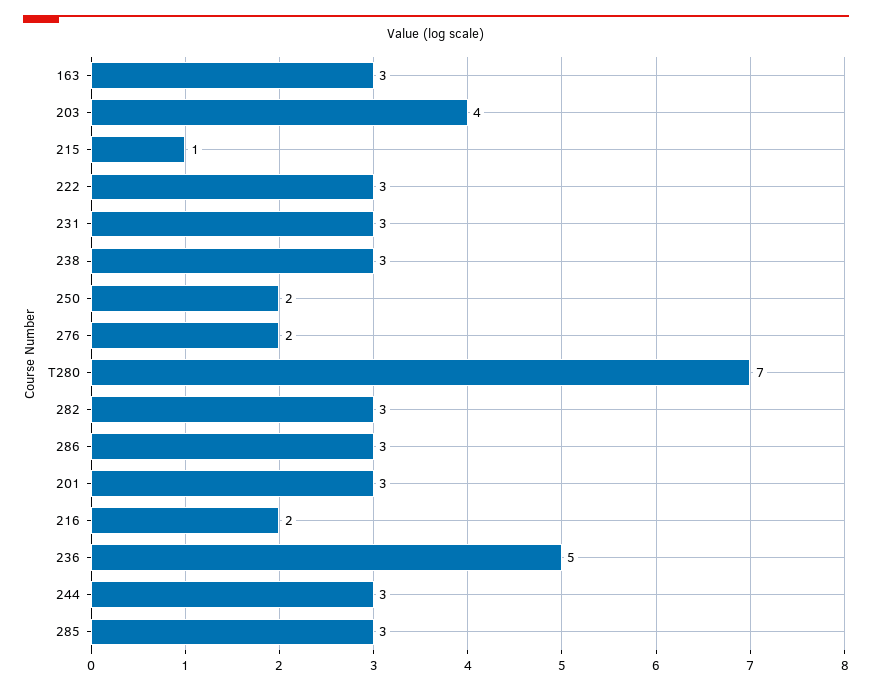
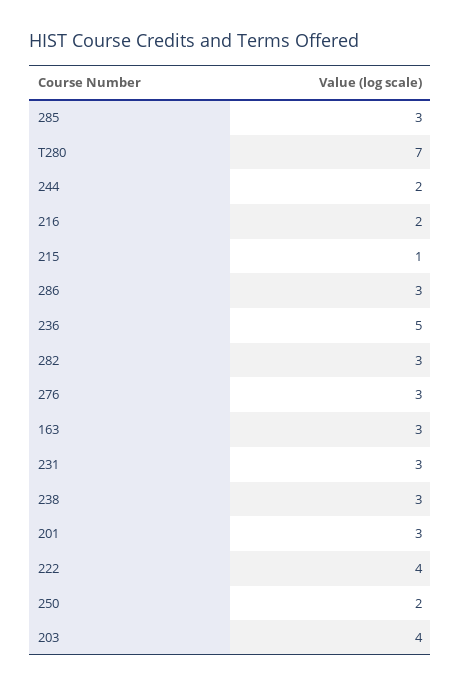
222: 3 -> 4
276: 2 -> 3
244: 3 -> 2

